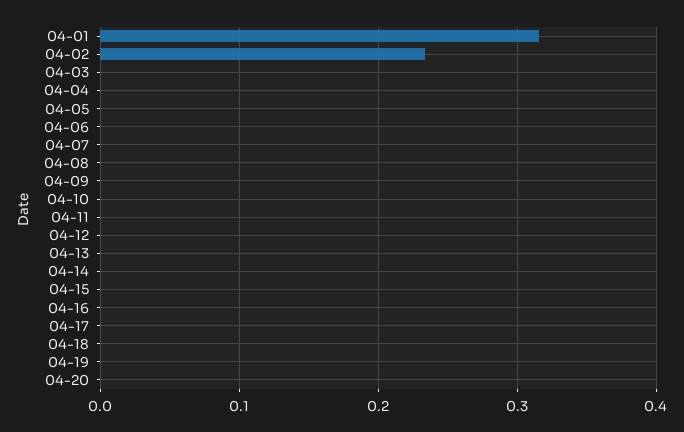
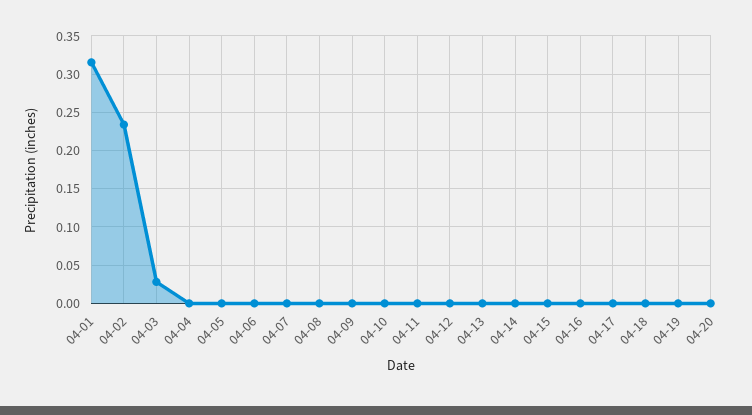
04-03: 0 -> 0.03

